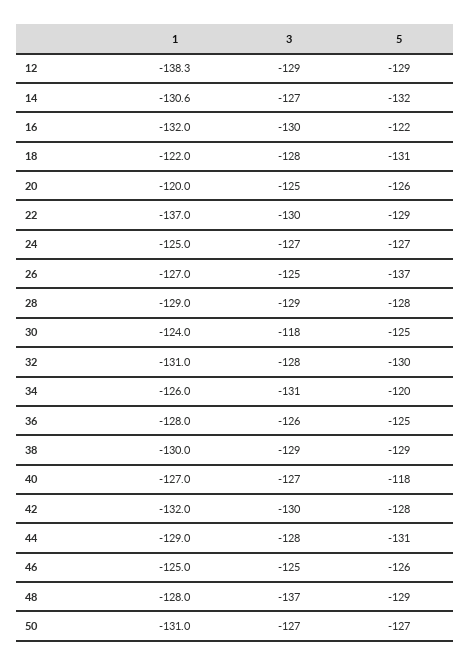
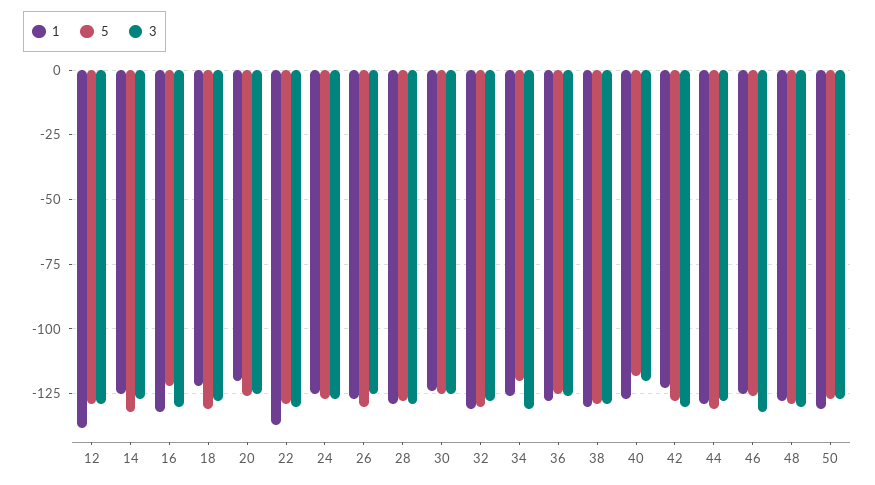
1, 14: -130.6 -> -125
5, 26: -137 -> -130
3, 30: -118 -> -125
3, 40: -127 -> -120
1, 42: -132 -> -122.5
3, 46: -125 -> -132.5
3, 48: -137 -> -130

